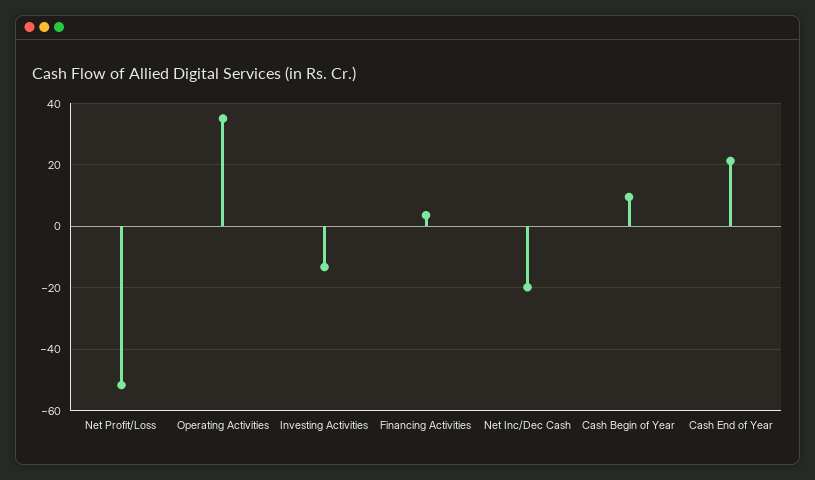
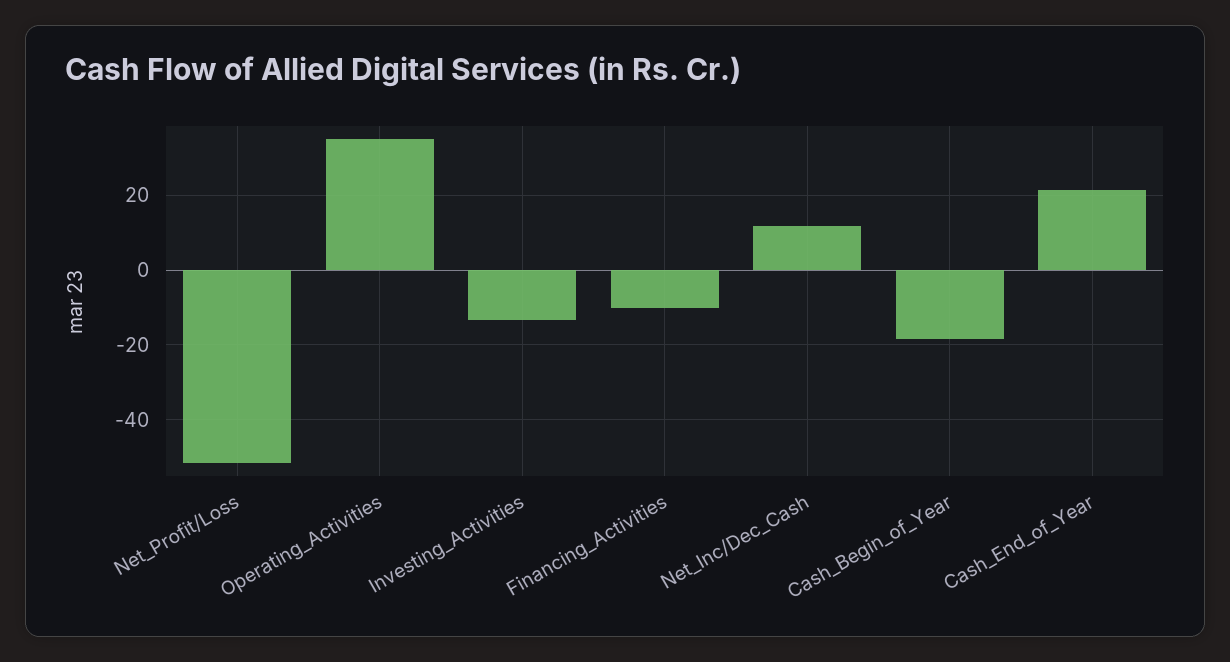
Financing Activities: 4 -> -10
Net Inc/Dec Cash: -20 -> 12
Cash Begin of Year: 10 -> -18

